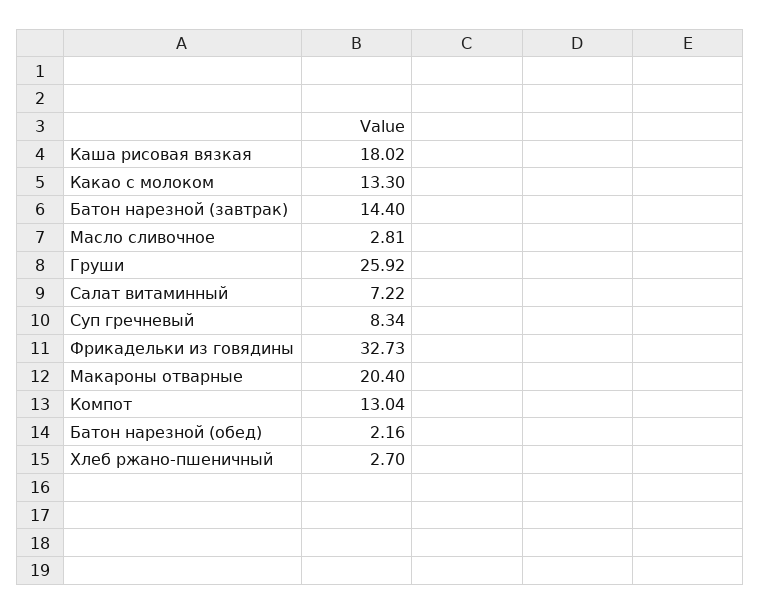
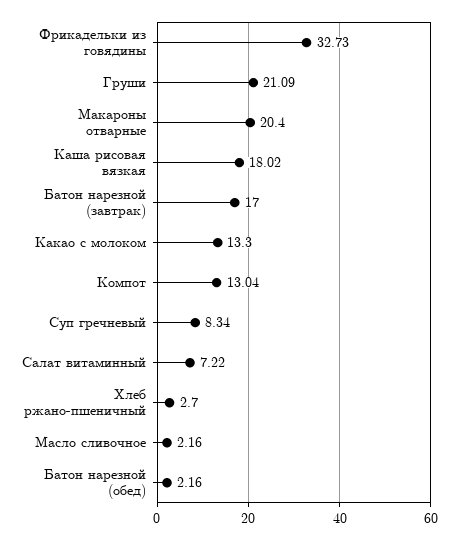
Батон нарезной (завтрак): 14.4 -> 17
Масло сливочное: 2.81 -> 2.16
Груши: 25.92 -> 21.09

